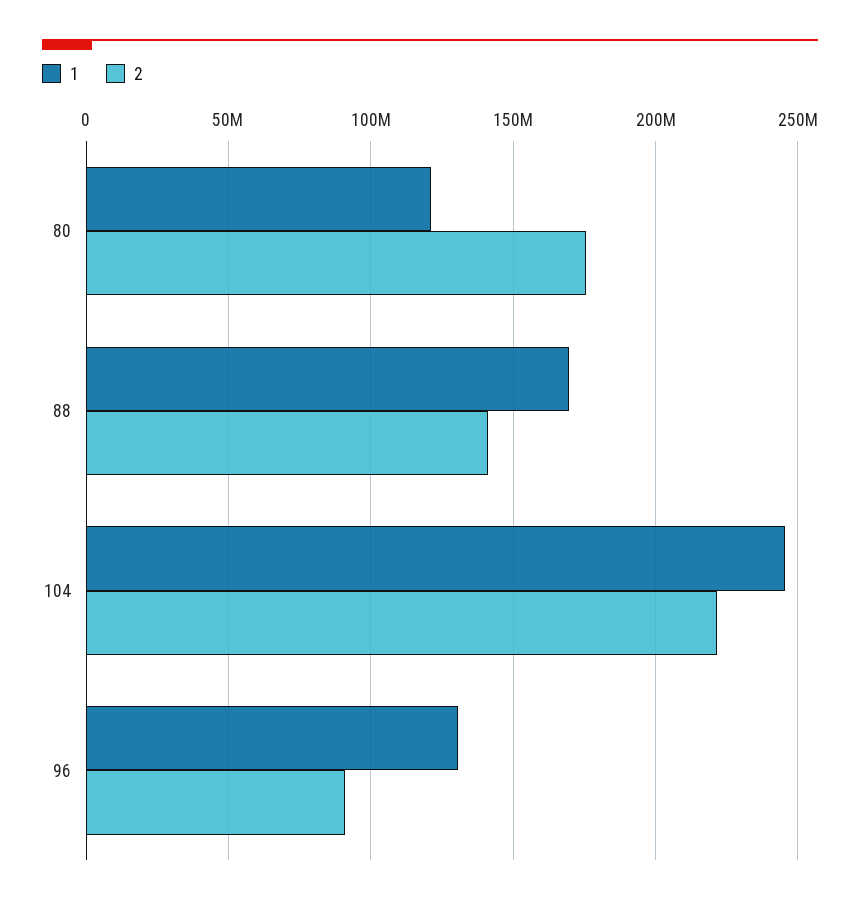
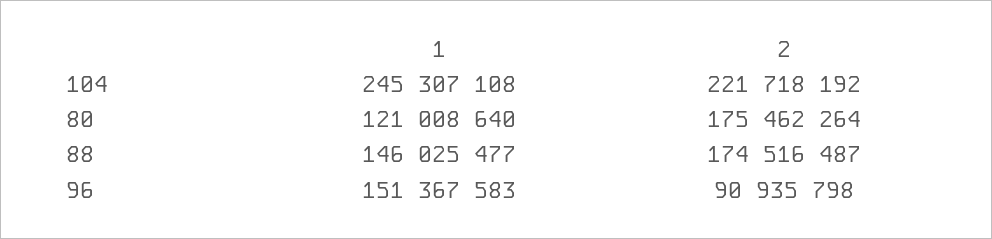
1, 88: 170000000 -> 146025477
2, 88: 140000000 -> 174516487
1, 96: 130000000 -> 151367583

